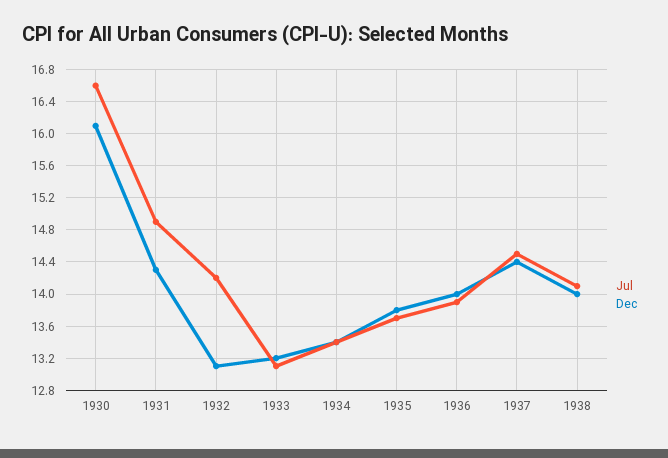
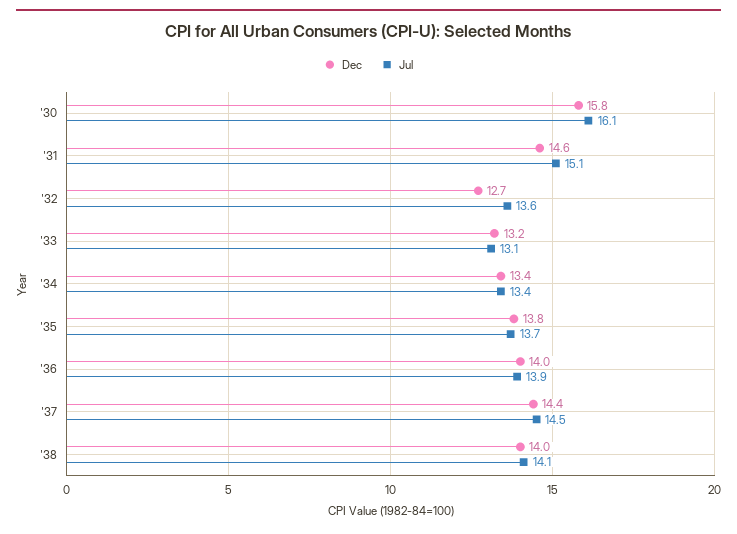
Jul, 1930: 16.6 -> 16.1
Dec, 1930: 16.1 -> 15.8
Jul, 1931: 14.9 -> 15.1
Dec, 1931: 14.3 -> 14.6
Jul, 1932: 14.2 -> 13.6
Dec, 1932: 13.1 -> 12.7

